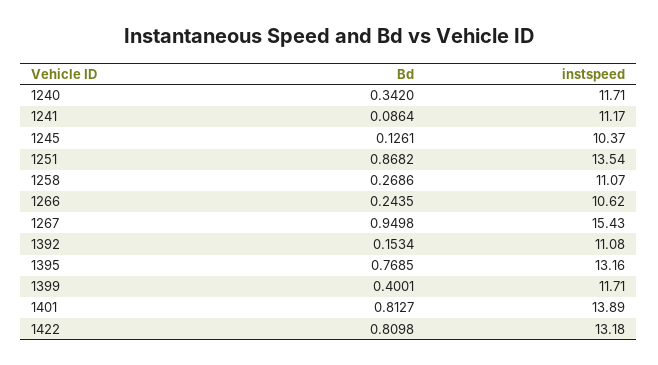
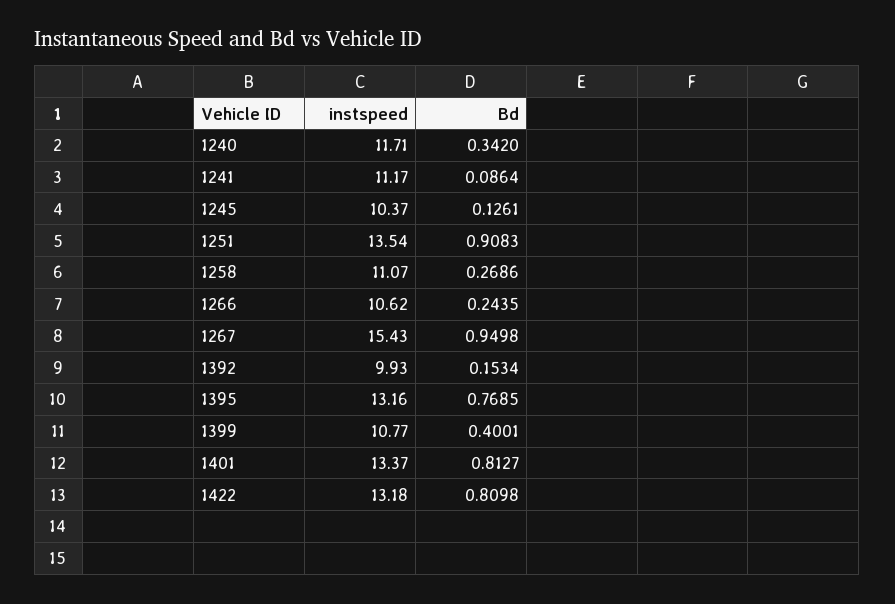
Bd, 1251: 0.8682 -> 0.9083
instspeed, 1392: 11.08 -> 9.93
instspeed, 1399: 11.71 -> 10.77
instspeed, 1401: 13.89 -> 13.37

